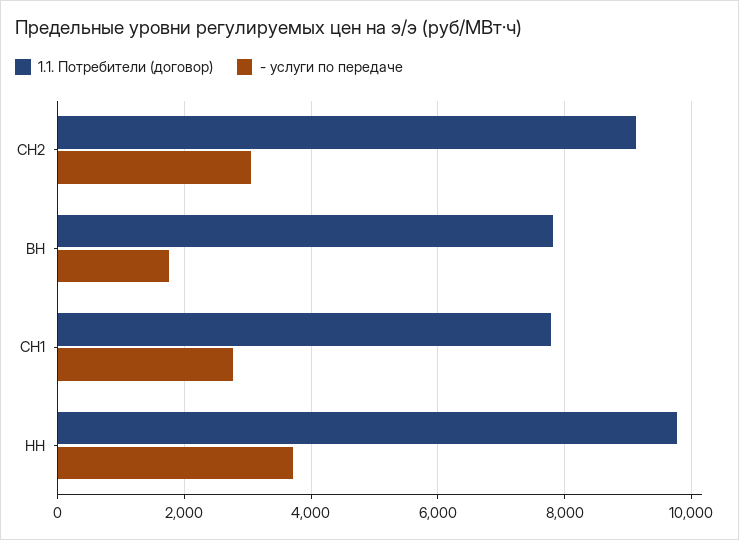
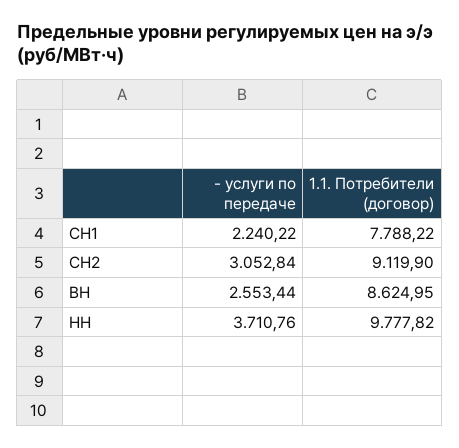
1.1. Потребители (договор), ВН: 7800 -> 8624.95
- услуги по передаче, ВН: 1800 -> 2553.44
- услуги по передаче, СН1: 2800 -> 2240.22

